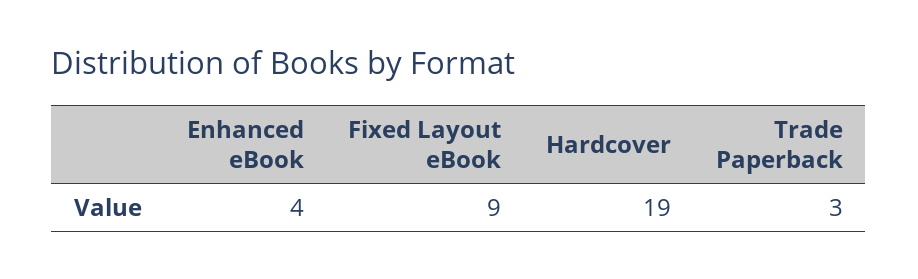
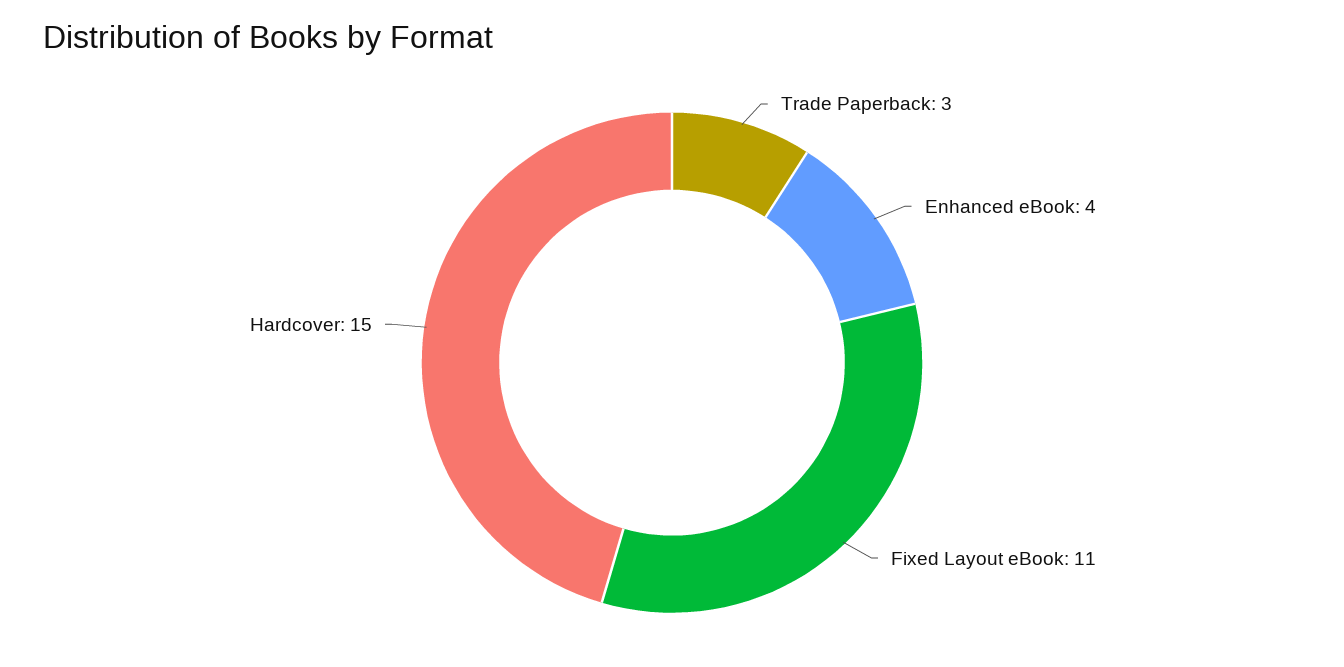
Fixed Layout eBook: 9 -> 11
Hardcover: 19 -> 15

